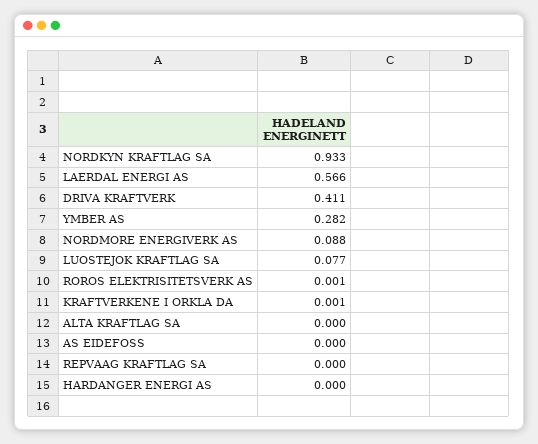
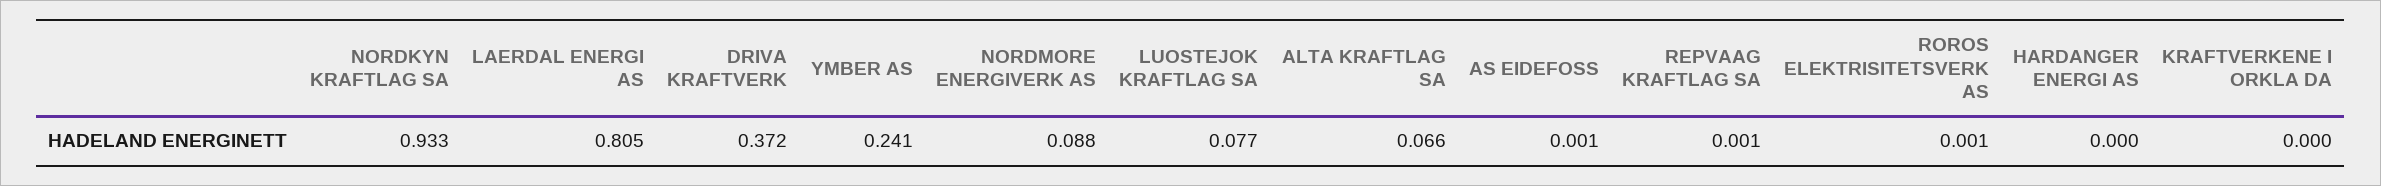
LAERDAL ENERGI AS: 0.566 -> 0.805
DRIVA KRAFTVERK: 0.411 -> 0.372
YMBER AS: 0.282 -> 0.241
KRAFTVERKENE I ORKLA DA: 0.001 -> 0
ALTA KRAFTLAG SA: 0 -> 0.066
AS EIDEFOSS: 0 -> 0.001
REPVAAG KRAFTLAG SA: 0 -> 0.001

